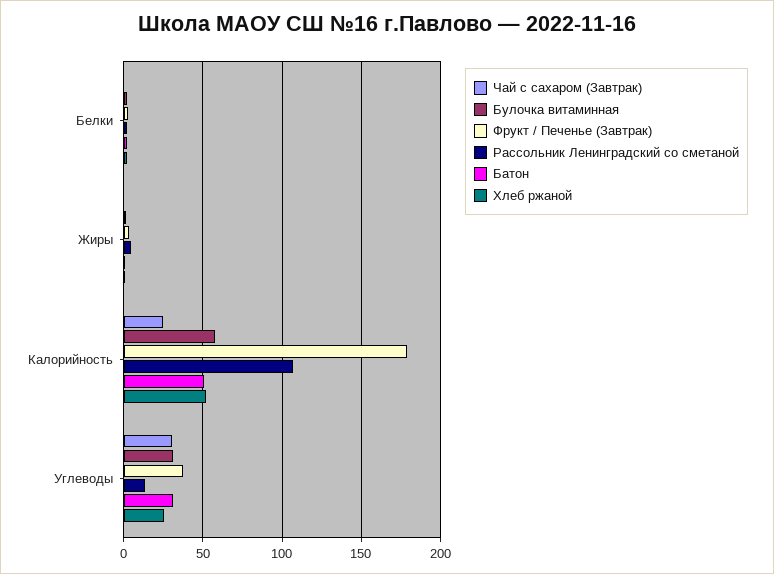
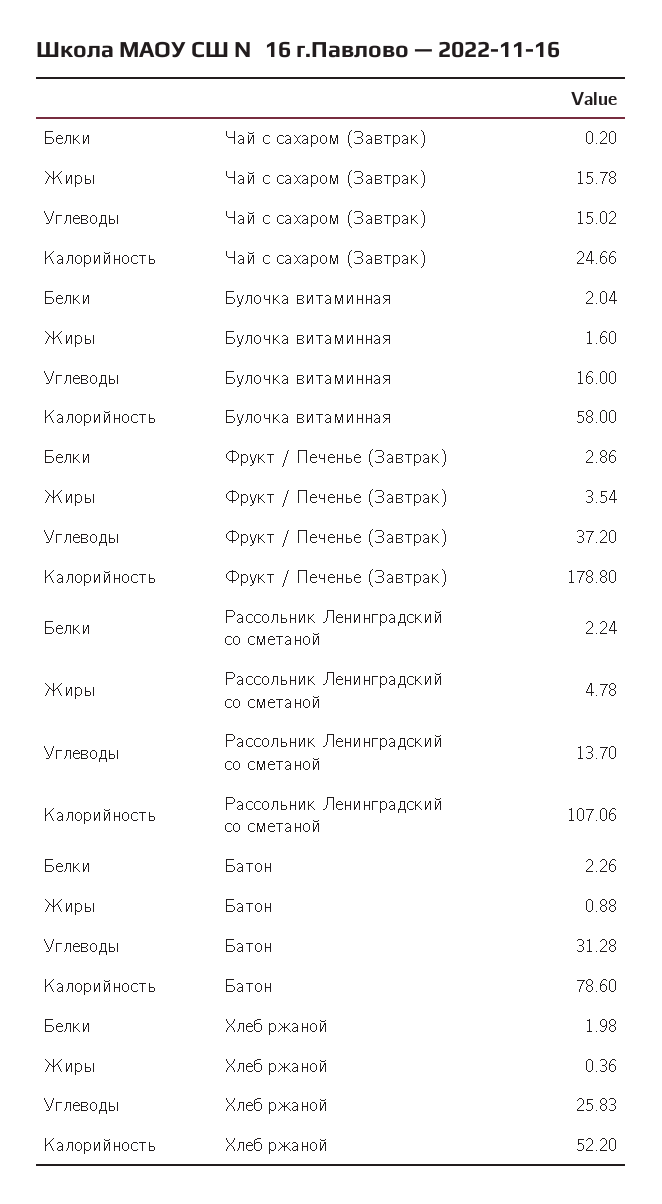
Чай с сахаром (Завтрак), Жиры: 0 -> 15.78
Батон, Калорийность: 50 -> 78.6
Чай с сахаром (Завтрак), Углеводы: 30 -> 15.02
Булочка витаминная, Углеводы: 30 -> 16

